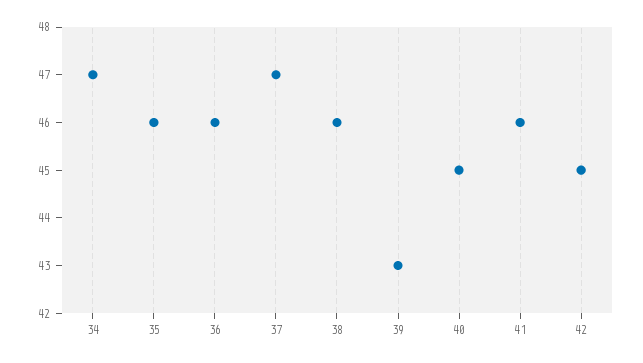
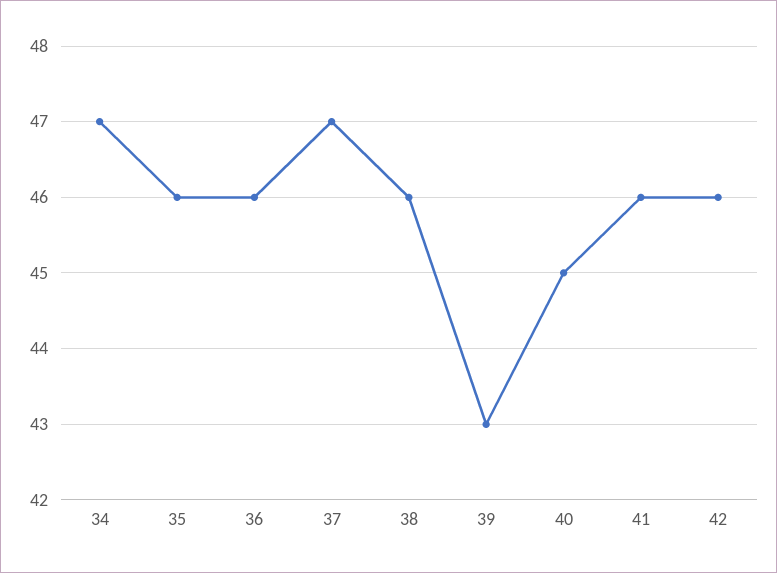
42: 45 -> 46

